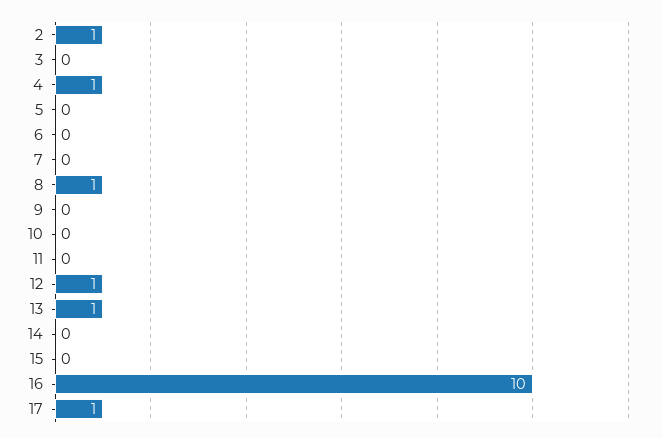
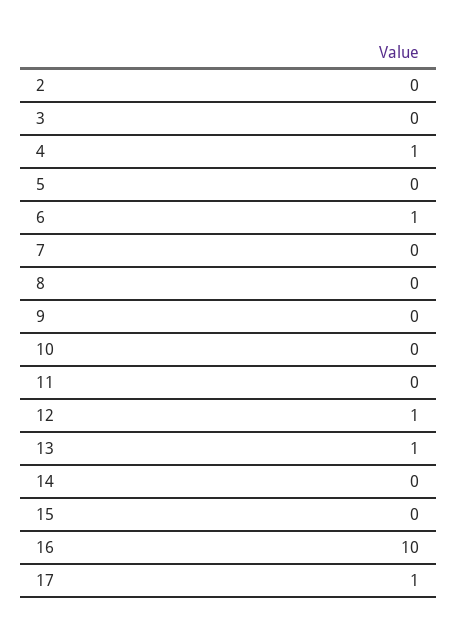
2: 1 -> 0
6: 0 -> 1
8: 1 -> 0

